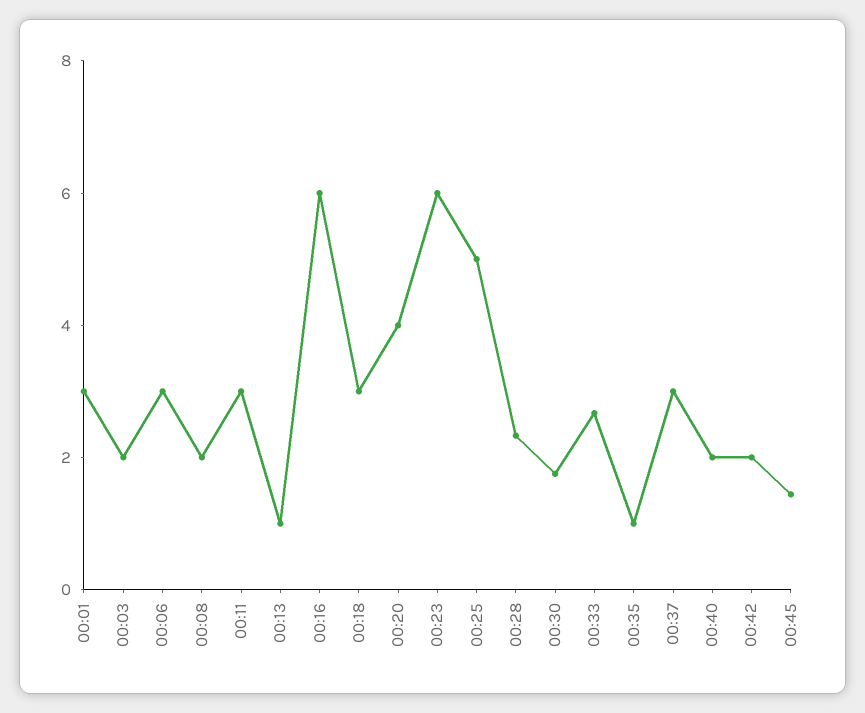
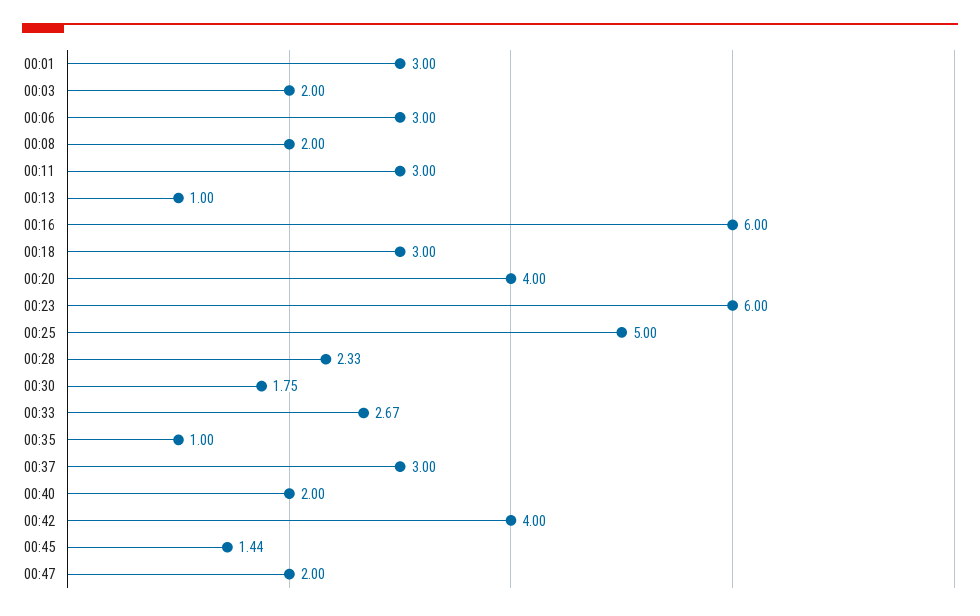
00:42: 2 -> 4
00:47: none -> 2

